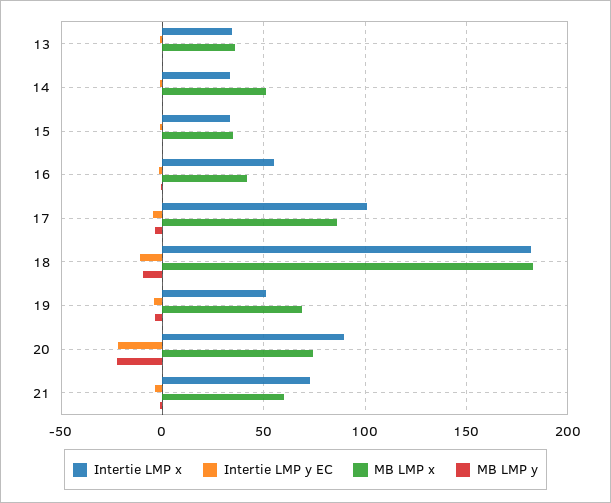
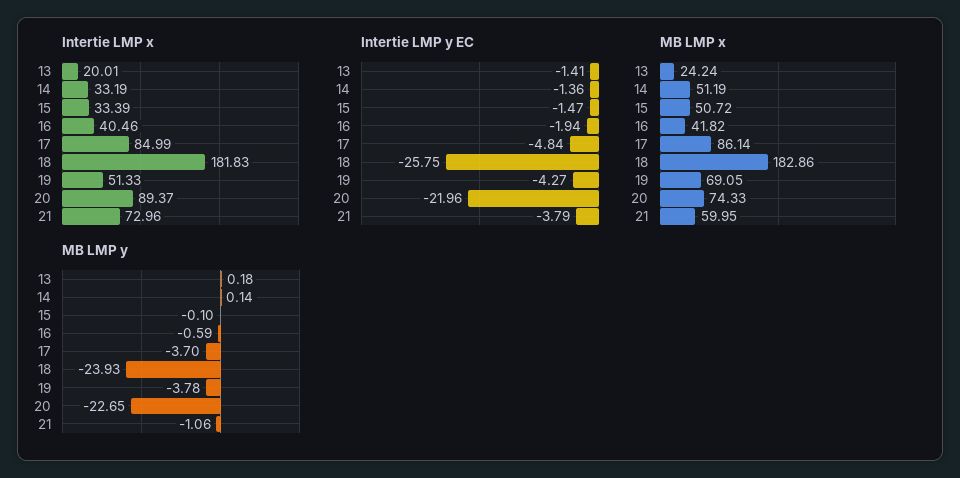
Intertie LMP x, 13: 35 -> 20.01
MB LMP x, 13: 35 -> 24.24
MB LMP x, 15: 35 -> 50.72
Intertie LMP x, 16: 55 -> 40.46
Intertie LMP x, 17: 100 -> 84.99
Intertie LMP y EC, 18: -10 -> -25.75
MB LMP y, 18: -10 -> -23.93

